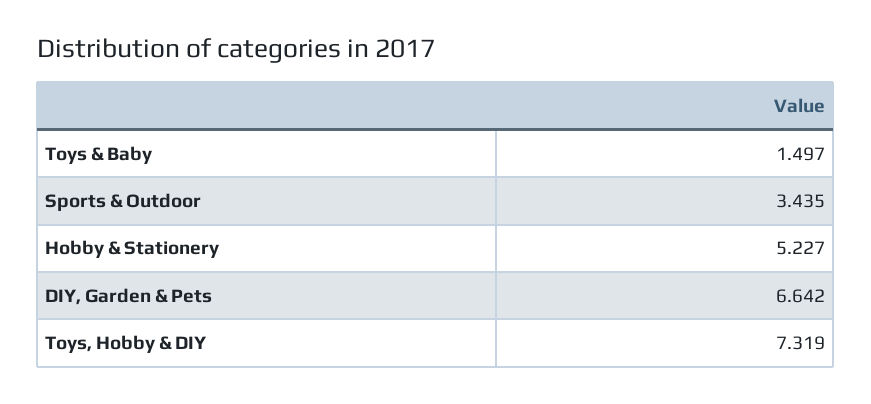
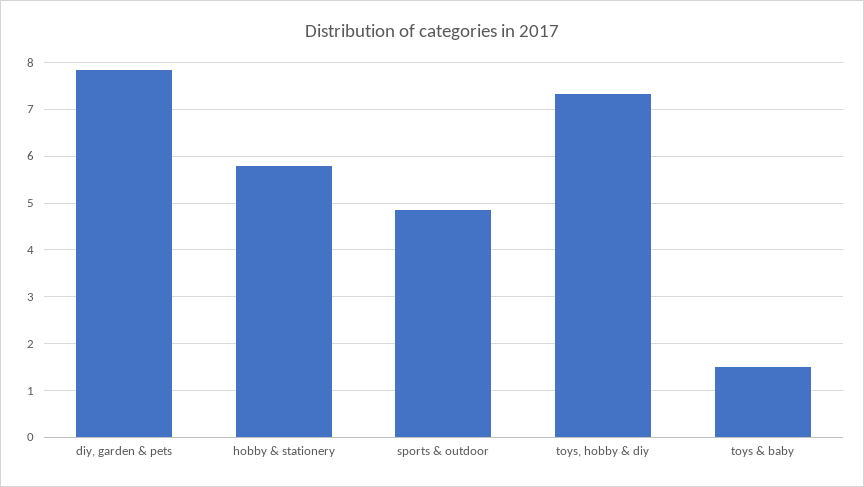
Sports & Outdoor: 3.435 -> 4.8
Hobby & Stationery: 5.227 -> 5.8
DIY, Garden & Pets: 6.642 -> 7.8

